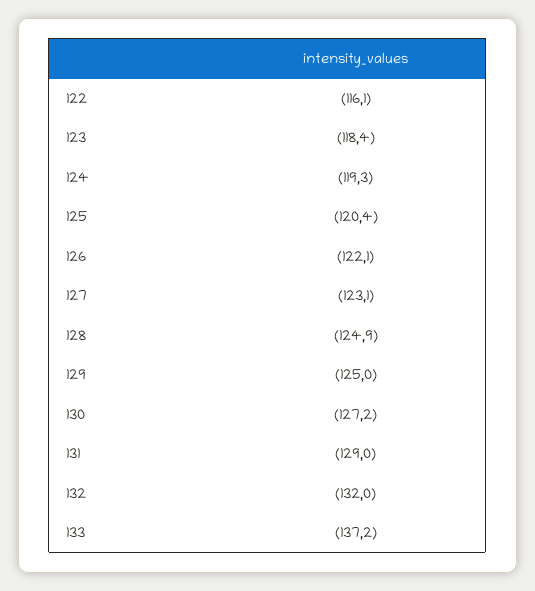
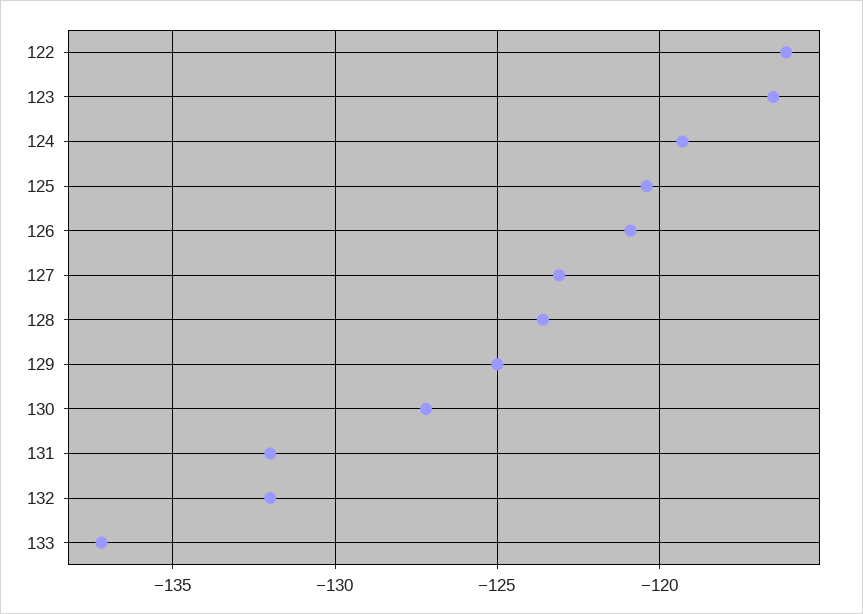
123: -118.4 -> -116.5
126: -122.1 -> -121
128: -124.9 -> -123.5
131: -129 -> -132

